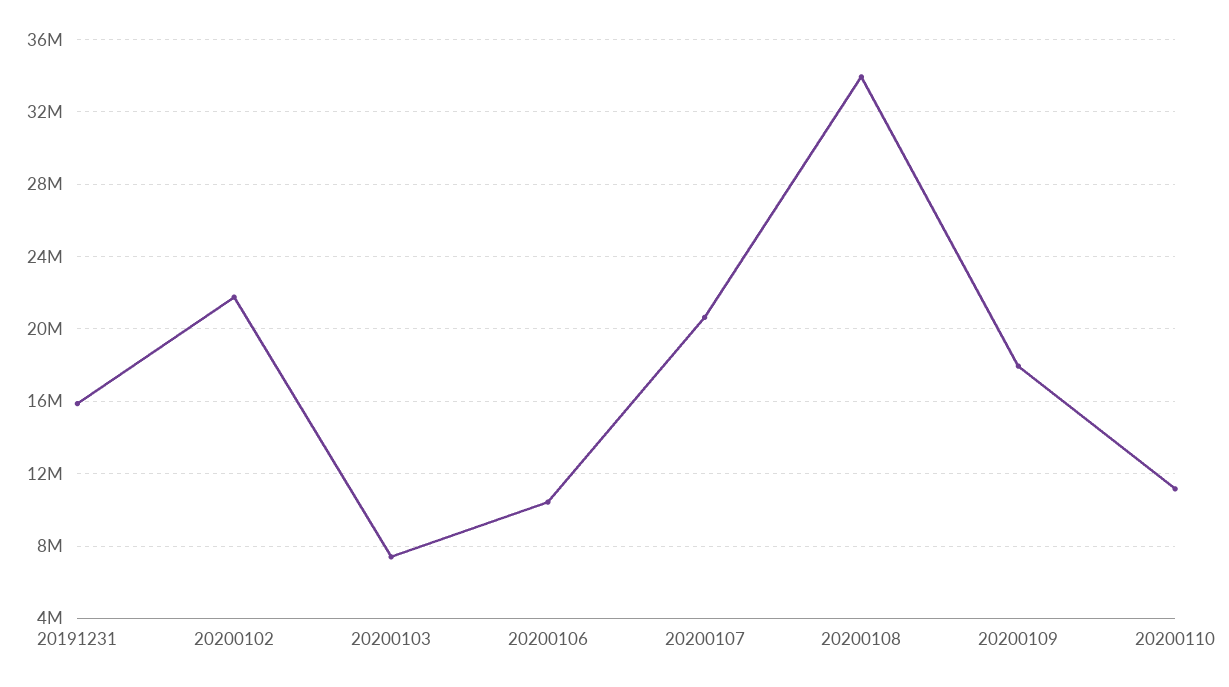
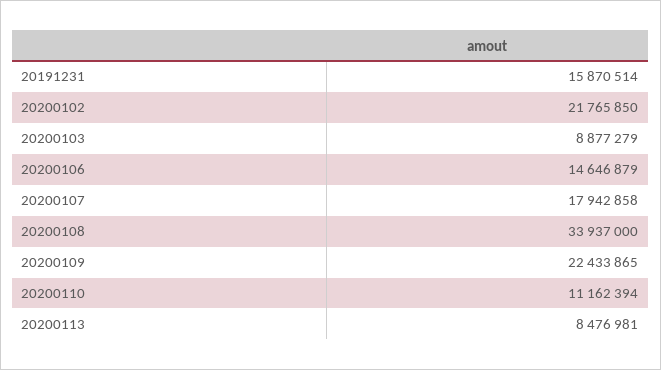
20200103: 7500000 -> 8877279
20200106: 10500000 -> 14646879
20200107: 20500000 -> 17942858
20200109: 18000000 -> 22433865
20200113: none -> 8476981

